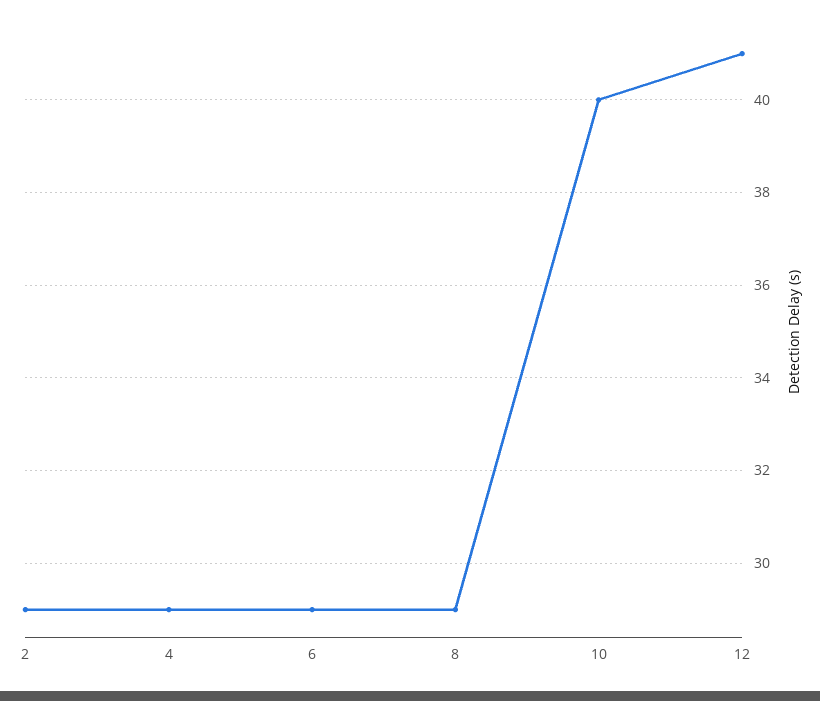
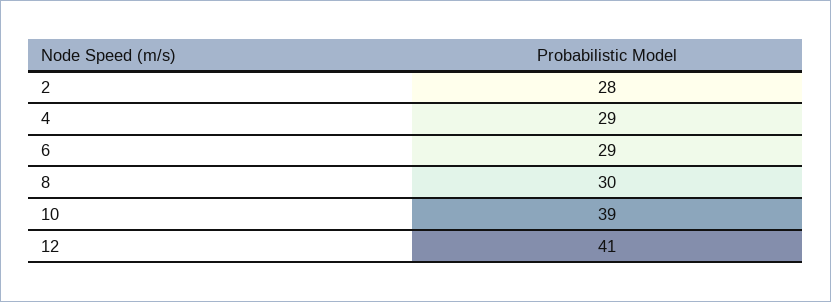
2: 29 -> 28
8: 29 -> 30
10: 40 -> 39

